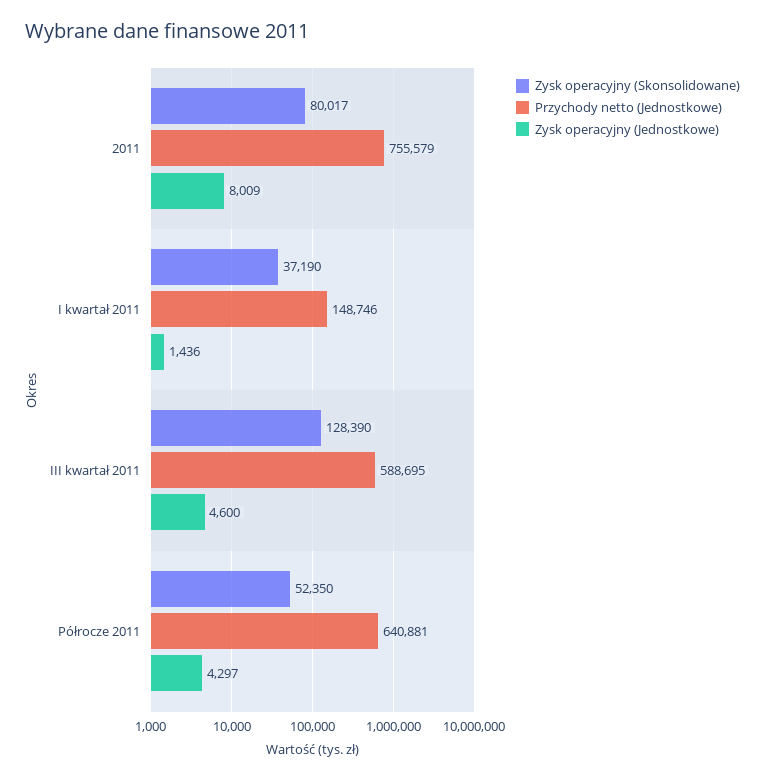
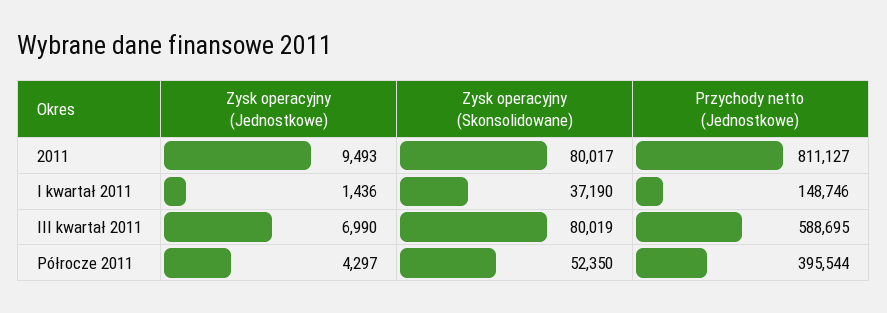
Przychody netto (Jednostkowe), 2011: 755579 -> 811127
Zysk operacyjny (Jednostkowe), 2011: 8009 -> 9493
Zysk operacyjny (Skonsolidowane), III kwartał 2011: 128390 -> 80019
Zysk operacyjny (Jednostkowe), III kwartał 2011: 4600 -> 6990
Przychody netto (Jednostkowe), Półrocze 2011: 640881 -> 395544

